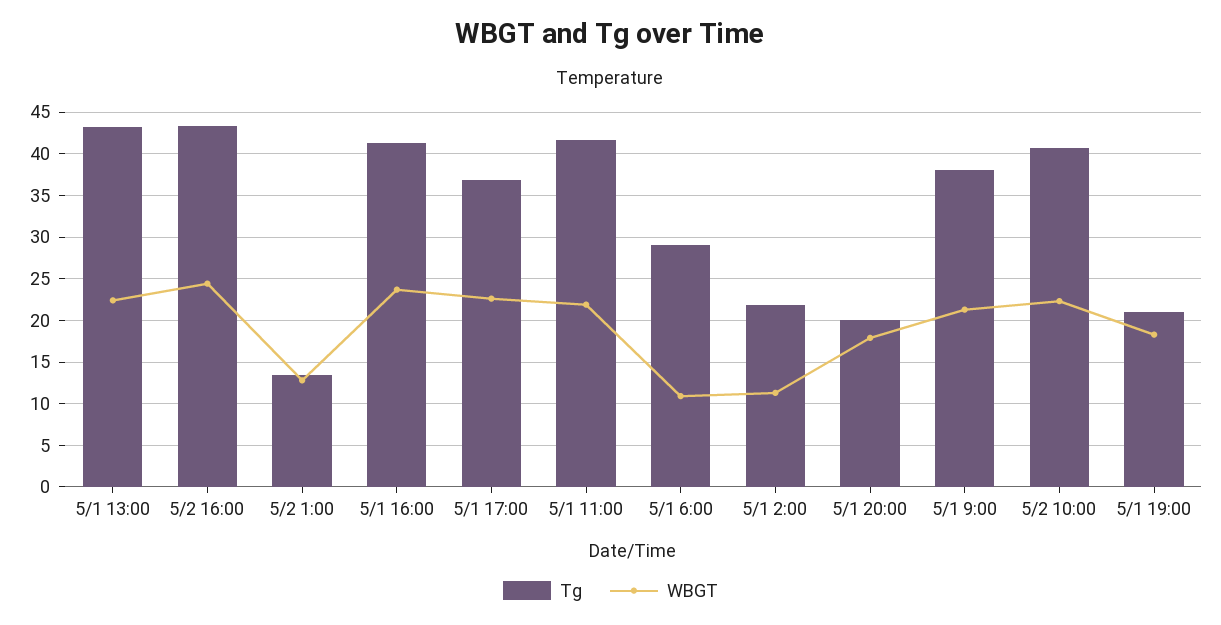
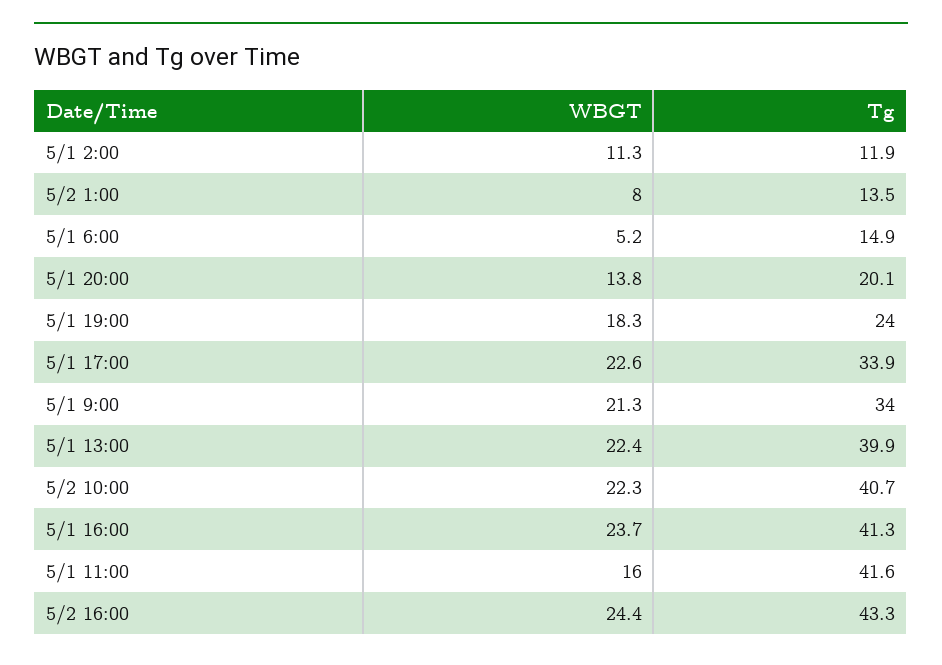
Tg, 5/1 13:00: 43 -> 39.9
WBGT, 5/2 1:00: 13 -> 8
Tg, 5/1 17:00: 37 -> 33.9
WBGT, 5/1 11:00: 22 -> 16
Tg, 5/1 6:00: 29 -> 14.9
WBGT, 5/1 6:00: 11 -> 5.2
Tg, 5/1 2:00: 22 -> 11.9
WBGT, 5/1 20:00: 18 -> 13.8
Tg, 5/1 9:00: 38 -> 34
Tg, 5/1 19:00: 21 -> 24

